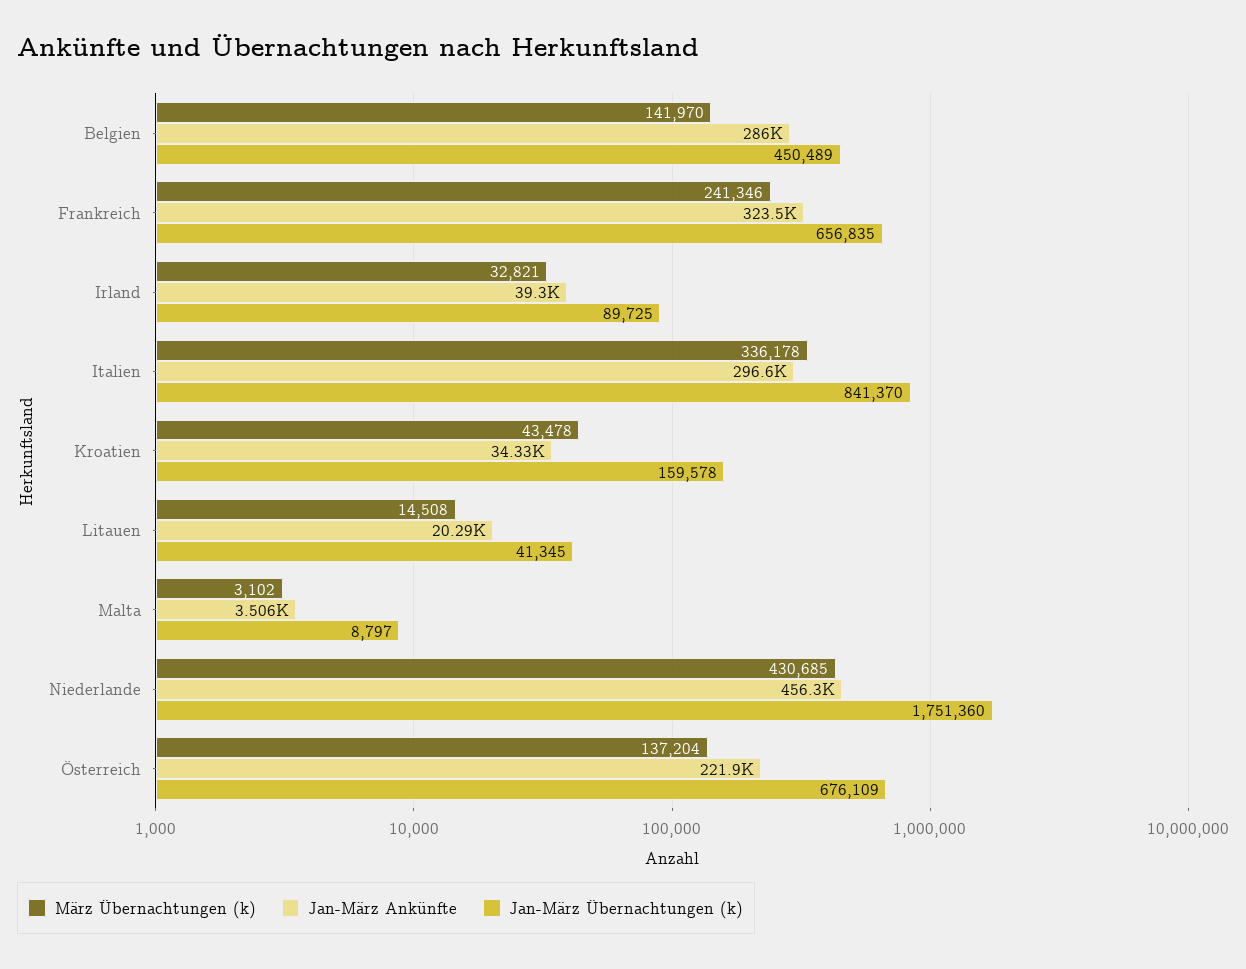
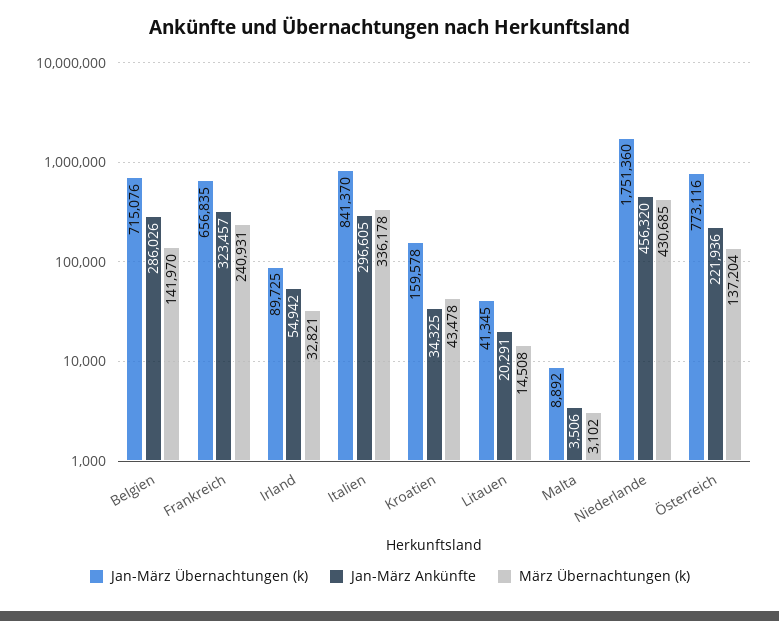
Jan-März Übernachtungen (k), Belgien: 450489 -> 715076
März Übernachtungen (k), Frankreich: 241346 -> 240931
Jan-März Ankünfte, Irland: 39300 -> 54942
Jan-März Übernachtungen (k), Malta: 8797 -> 8892
Jan-März Übernachtungen (k), Österreich: 676109 -> 773116

